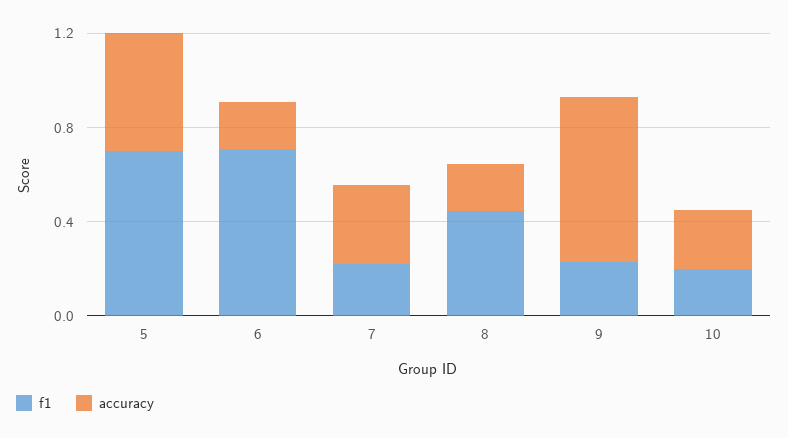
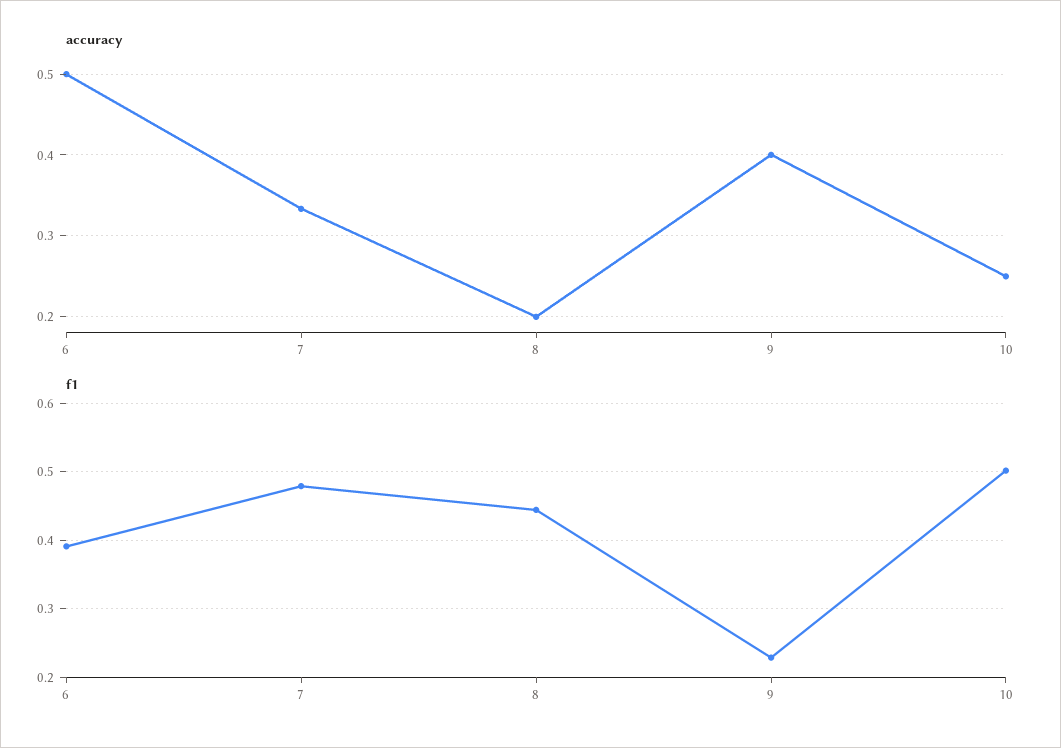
f1, 5: 0.7 -> none
accuracy, 5: 0.5 -> none
f1, 6: 0.7 -> 0.39
accuracy, 6: 0.2 -> 0.5
f1, 7: 0.2 -> 0.48
accuracy, 9: 0.7 -> 0.4
f1, 10: 0.2 -> 0.5

